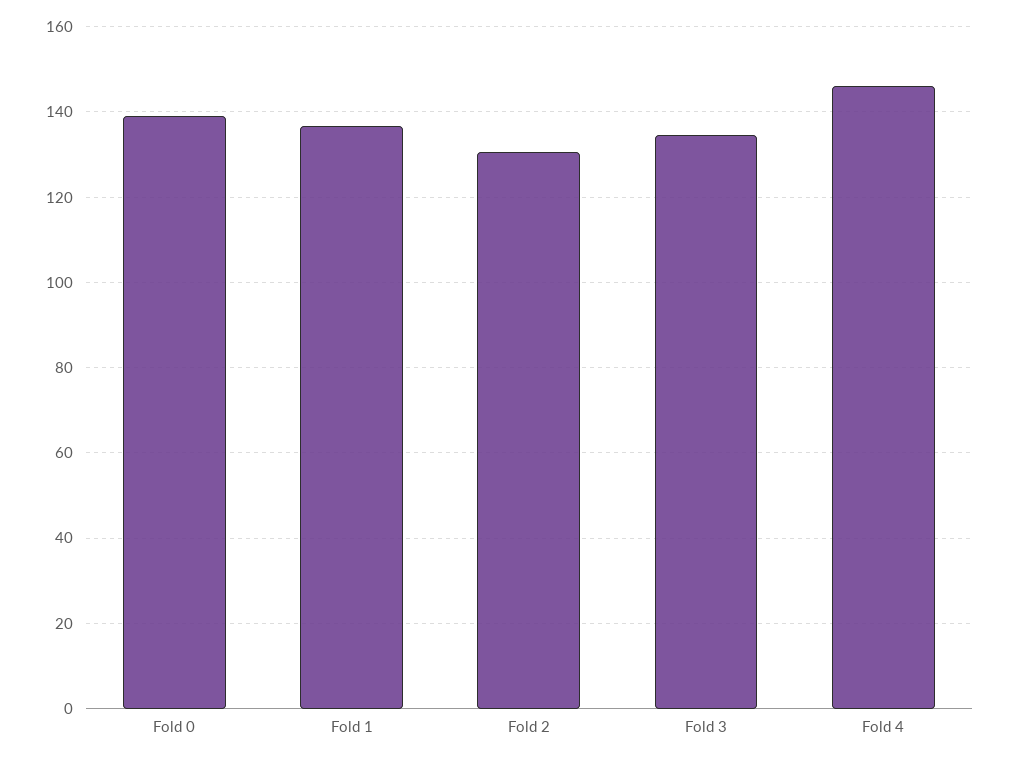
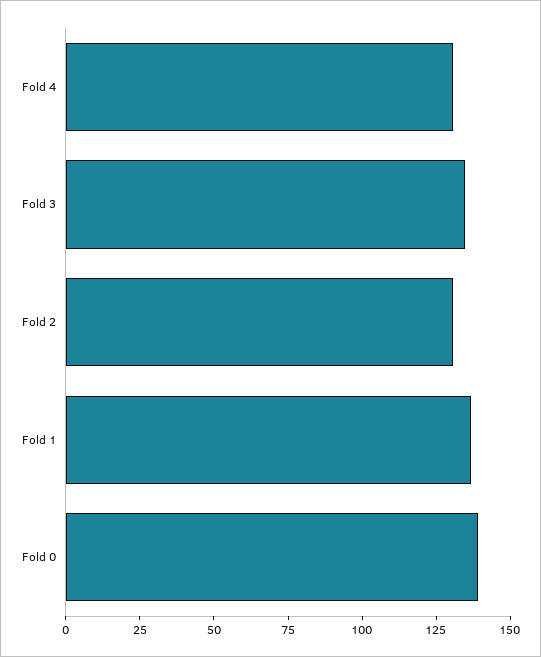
Fold 4: 146 -> 130

